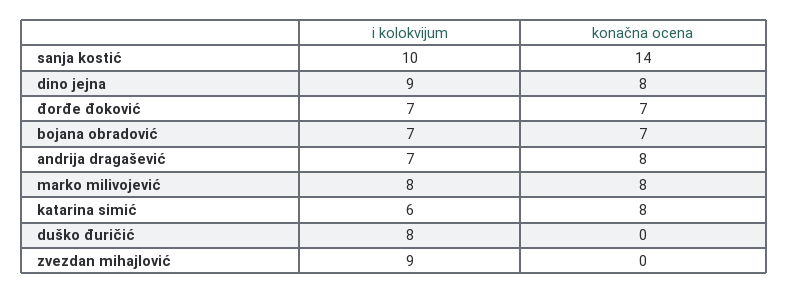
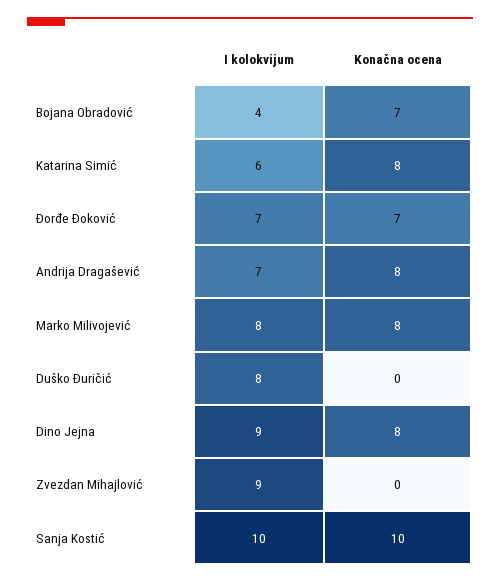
konačna ocena, sanja kostić: 14 -> 10
i kolokvijum, bojana obradović: 7 -> 4

